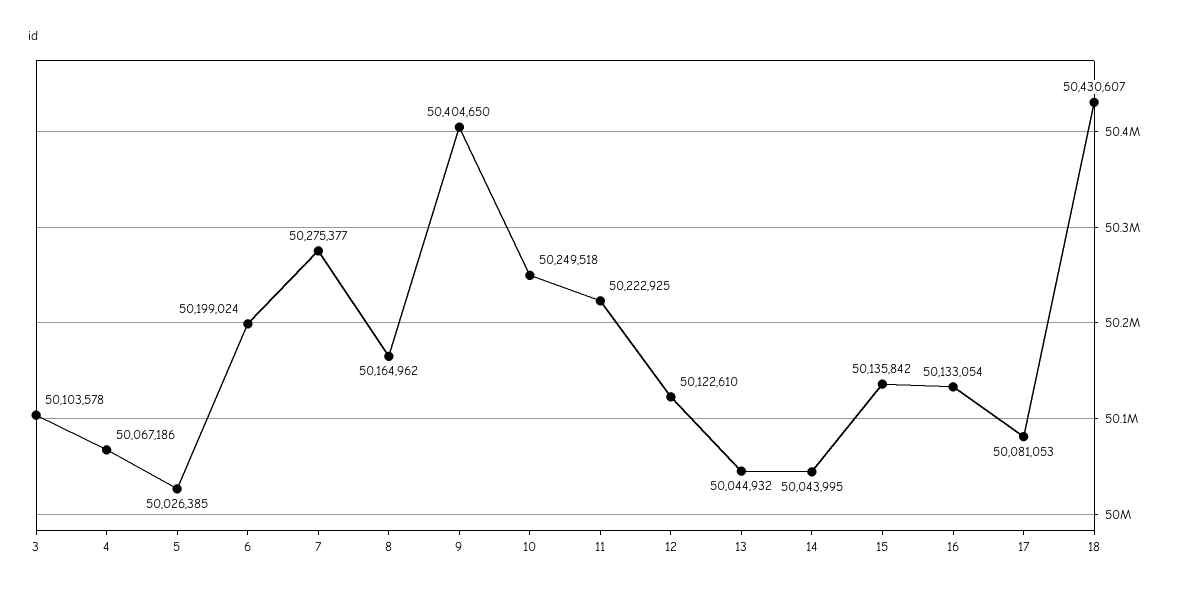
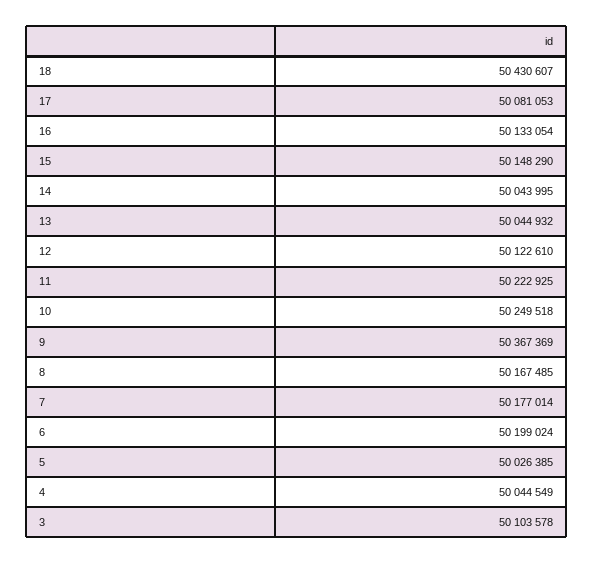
4: 50067186 -> 50044549
7: 50275377 -> 50177014
8: 50164962 -> 50167485
9: 50404650 -> 50367369
15: 50135842 -> 50148290

